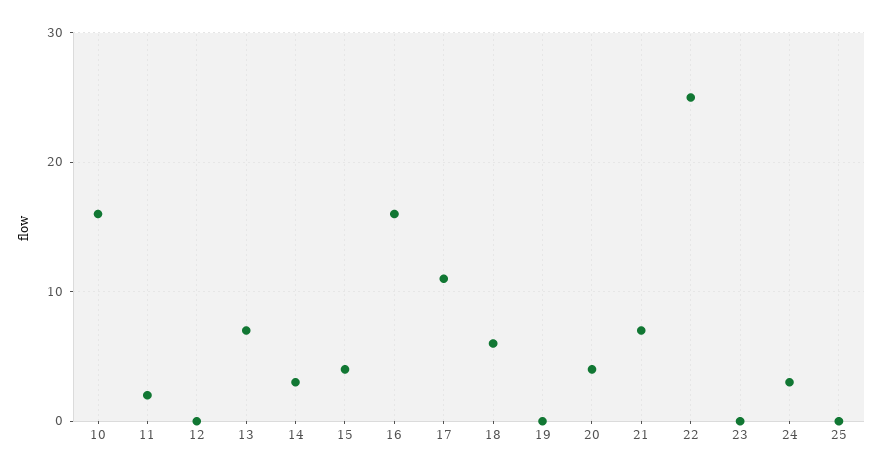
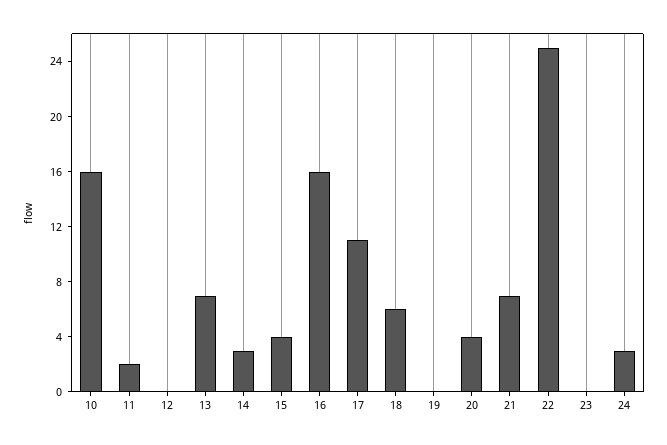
25: 0 -> none

